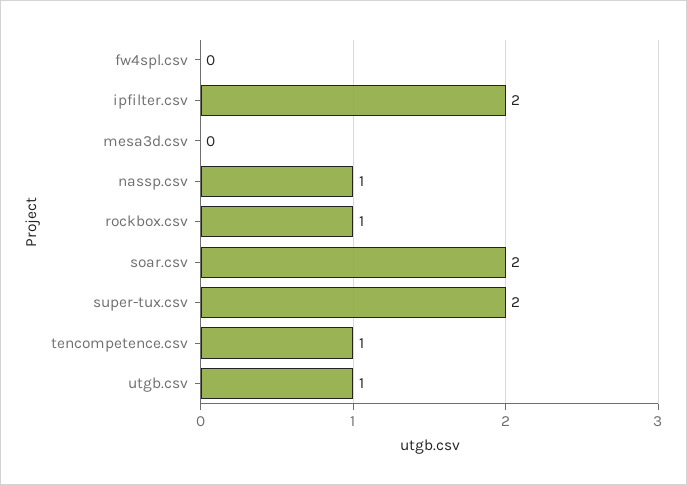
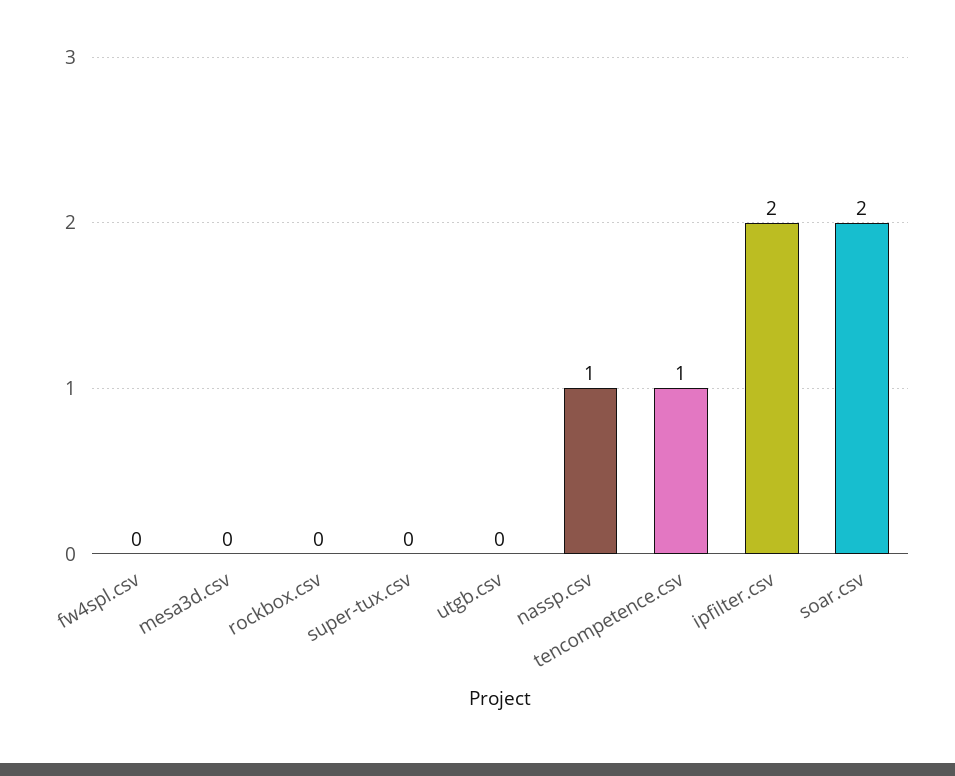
rockbox.csv: 1 -> 0
super-tux.csv: 2 -> 0
utgb.csv: 1 -> 0

